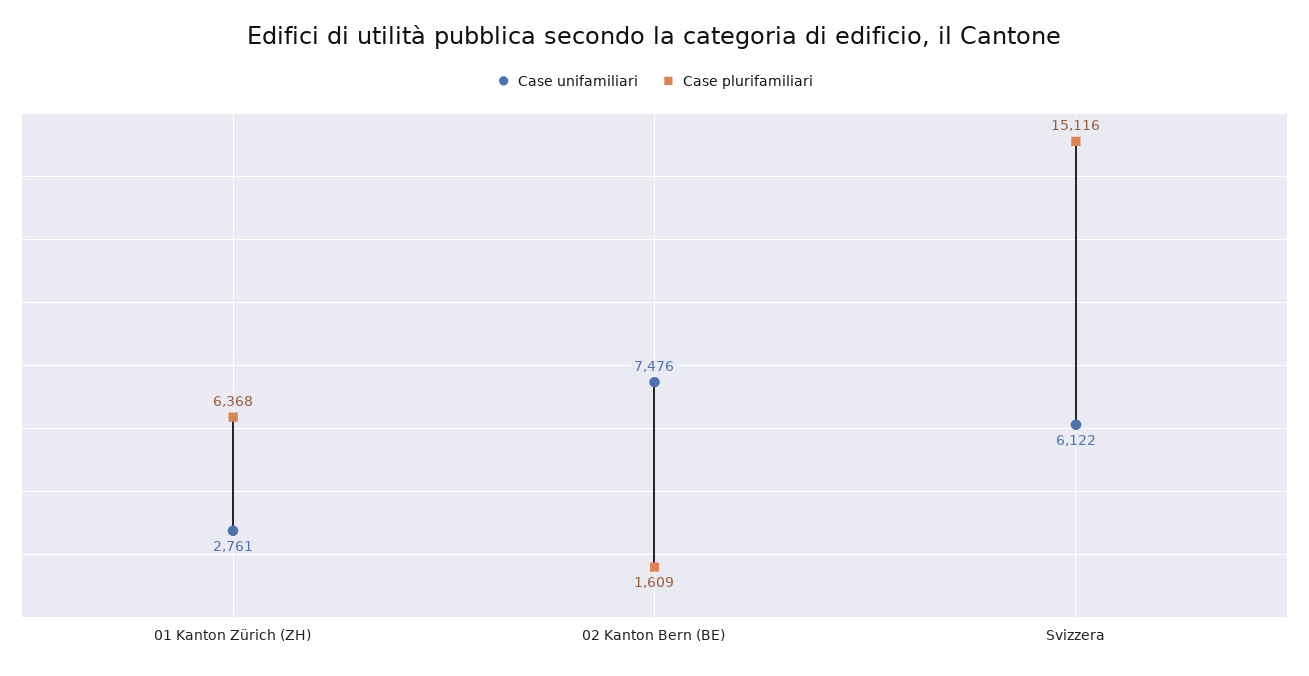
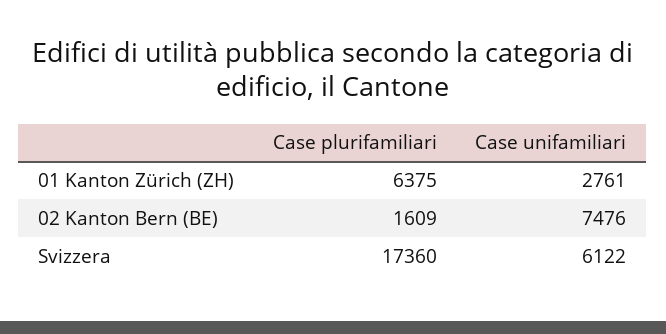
Case plurifamiliari, 01 Kanton Zürich (ZH): 6368 -> 6375
Case plurifamiliari, Svizzera: 15116 -> 17360

